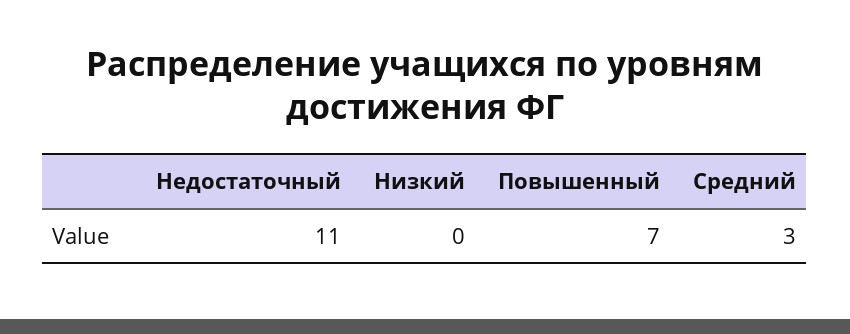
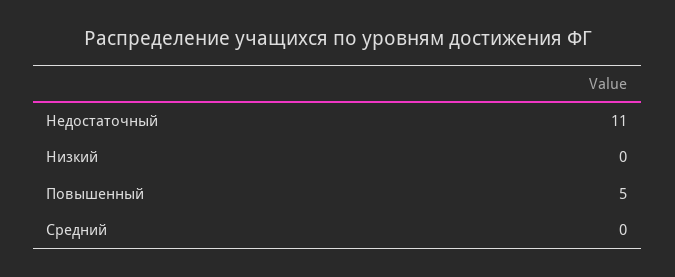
Повышенный: 7 -> 5
Средний: 3 -> 0

